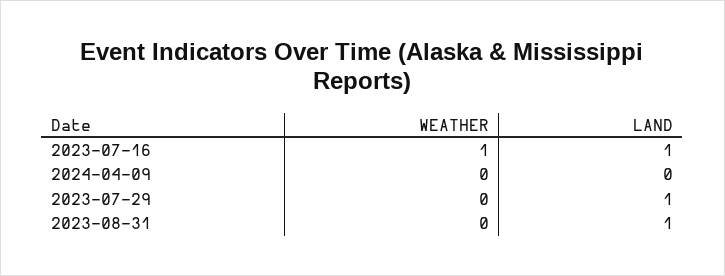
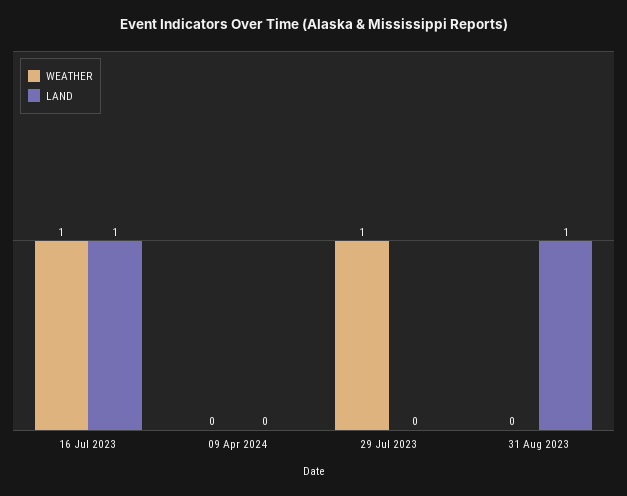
WEATHER, 2023-07-29: 0 -> 1
LAND, 2023-07-29: 1 -> 0

